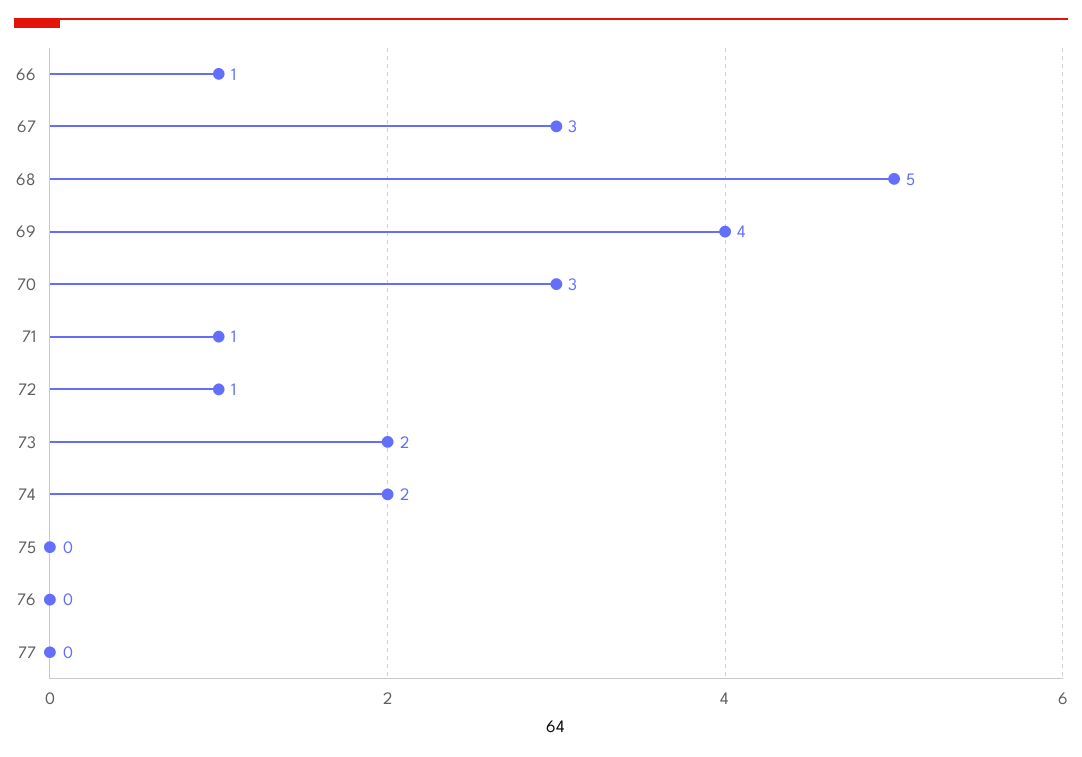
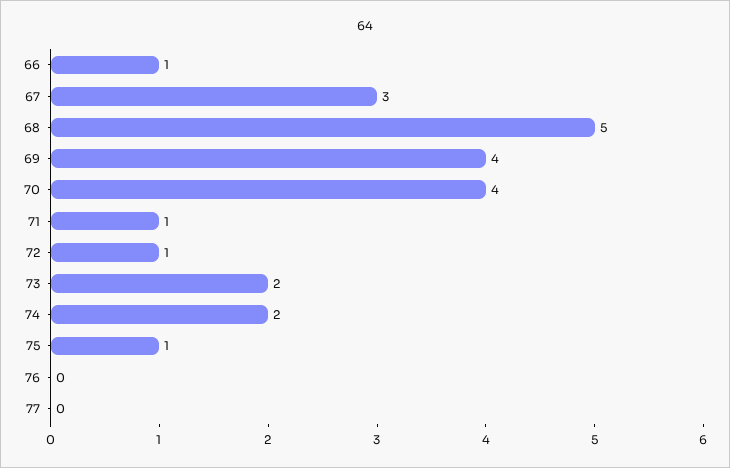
70: 3 -> 4
75: 0 -> 1

